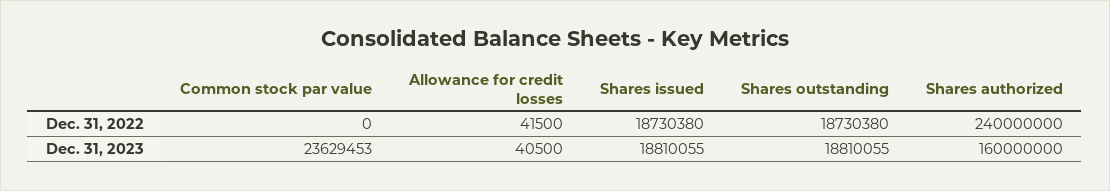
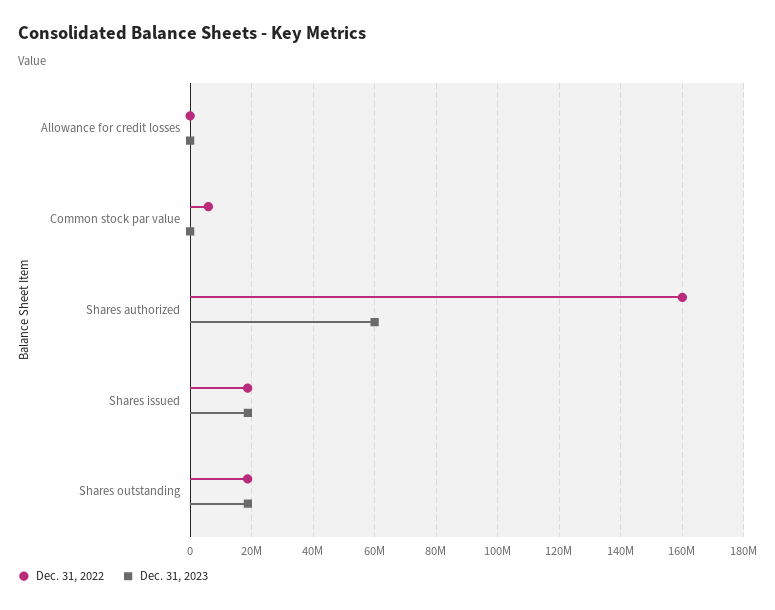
Dec. 31, 2022, Common stock par value: 0 -> 6000000
Dec. 31, 2022, Shares authorized: 240000000 -> 160000000
Dec. 31, 2023, Common stock par value: 23629453 -> 0
Dec. 31, 2023, Shares authorized: 160000000 -> 60000000

